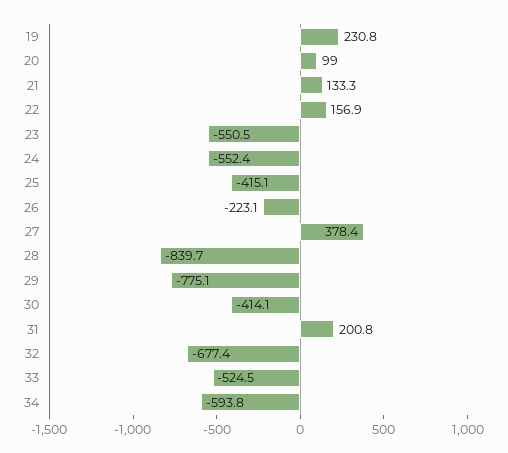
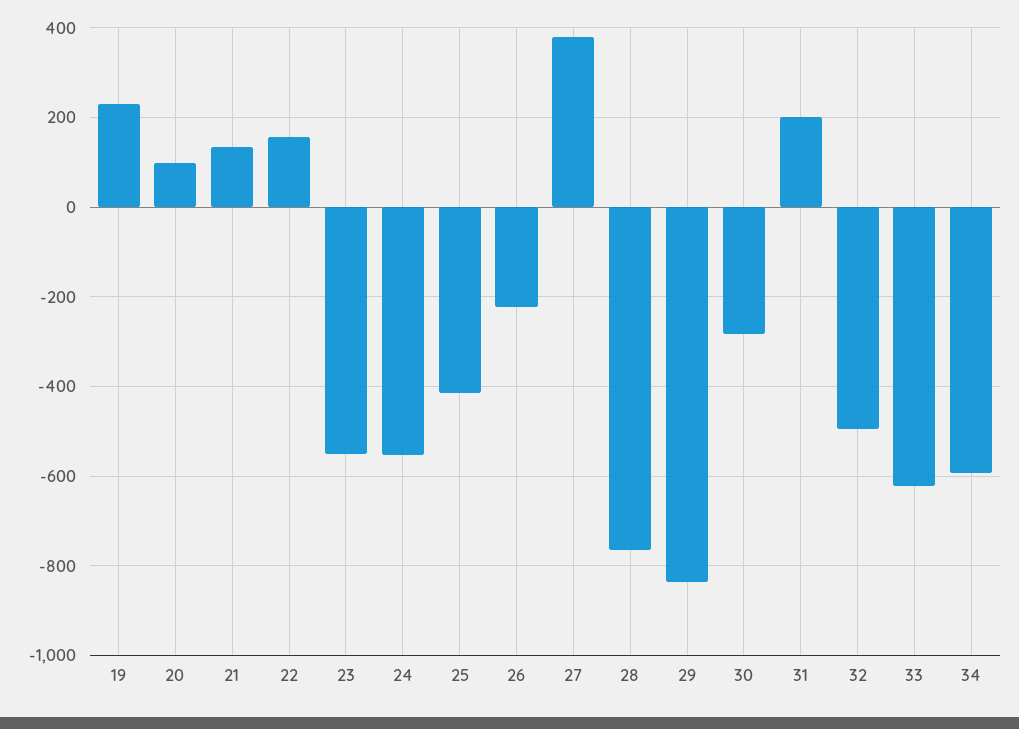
28: -839.7 -> -760
29: -775.1 -> -840
30: -414.1 -> -280
32: -677.4 -> -500
33: -524.5 -> -620

